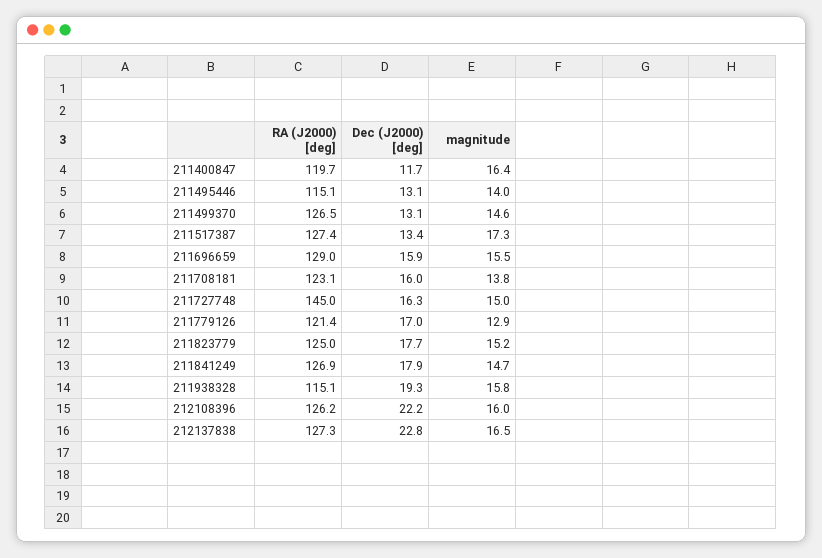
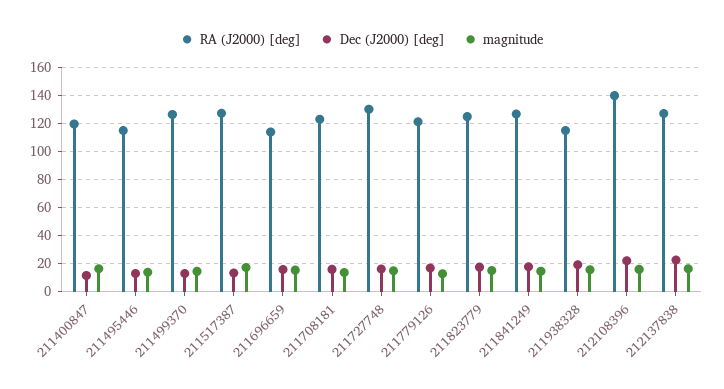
RA (J2000) [deg], 211696659: 129 -> 115
RA (J2000) [deg], 211727748: 145 -> 130
RA (J2000) [deg], 212108396: 126.2 -> 140

